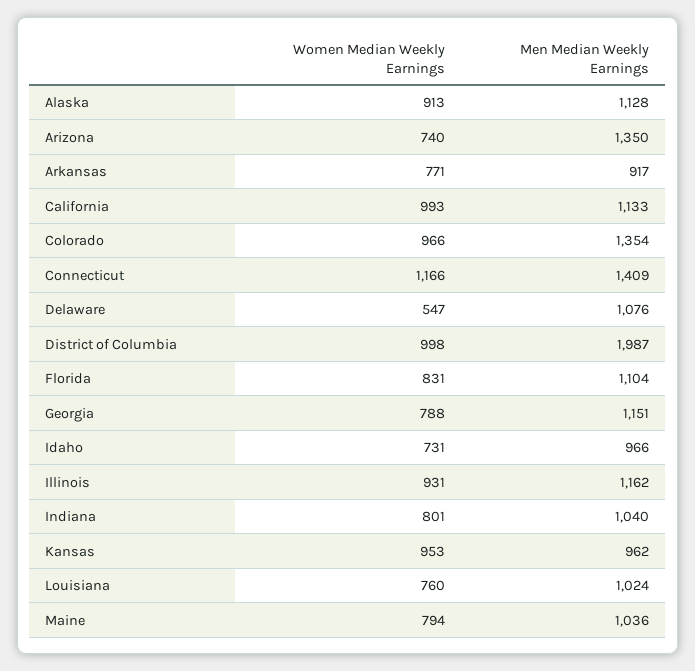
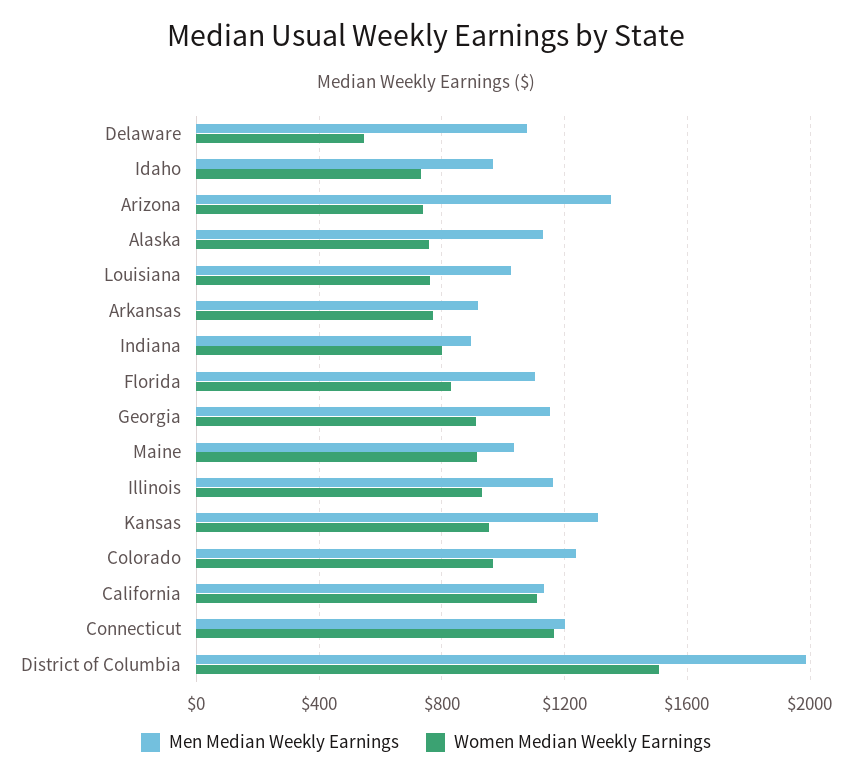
Women Median Weekly Earnings, Alaska: 913 -> 750
Women Median Weekly Earnings, California: 993 -> 1100
Men Median Weekly Earnings, Colorado: 1354 -> 1250
Men Median Weekly Earnings, Connecticut: 1409 -> 1200
Women Median Weekly Earnings, District of Columbia: 998 -> 1500
Women Median Weekly Earnings, Georgia: 788 -> 900
Men Median Weekly Earnings, Indiana: 1040 -> 900
Men Median Weekly Earnings, Kansas: 962 -> 1300
Women Median Weekly Earnings, Maine: 794 -> 900

